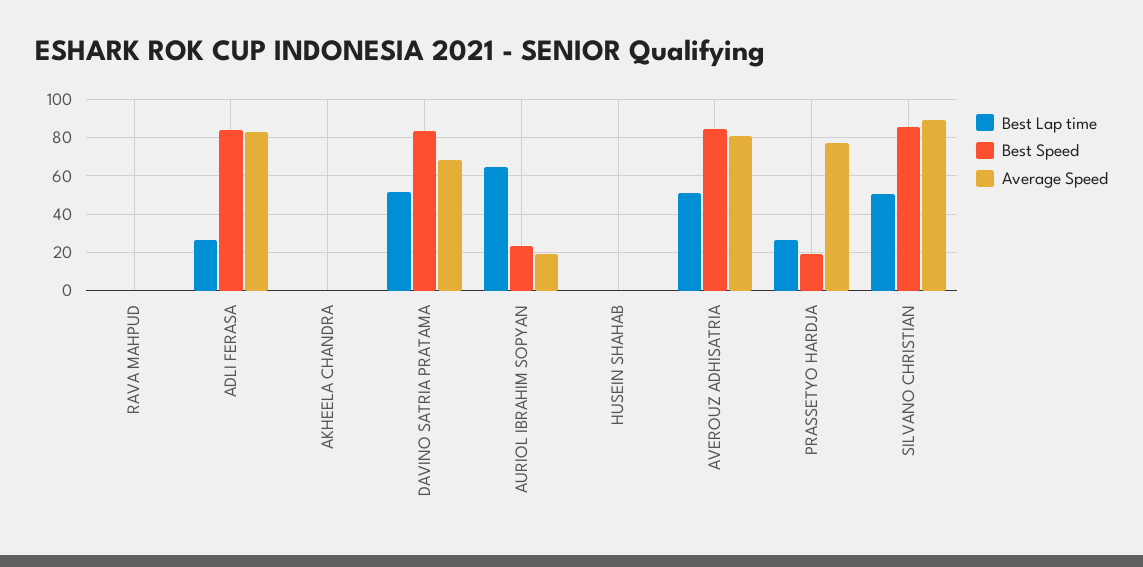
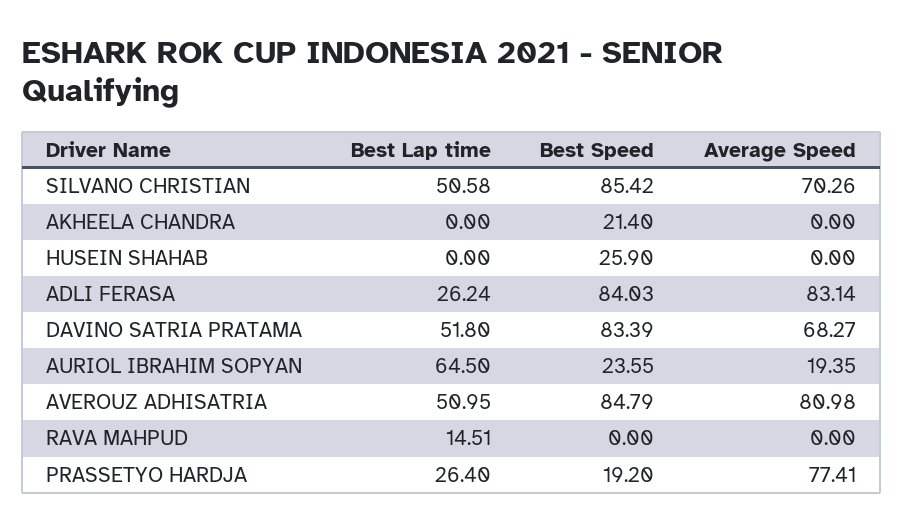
Best Lap time, RAVA MAHPUD: 0 -> 14.51
Best Speed, AKHEELA CHANDRA: 0 -> 21.4
Best Speed, HUSEIN SHAHAB: 0 -> 25.9
Average Speed, SILVANO CHRISTIAN: 90 -> 70.26

